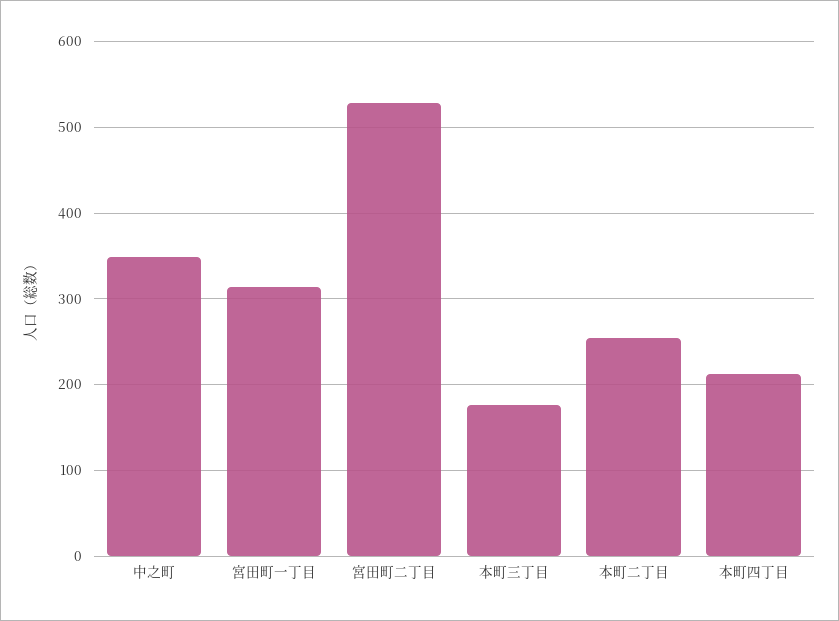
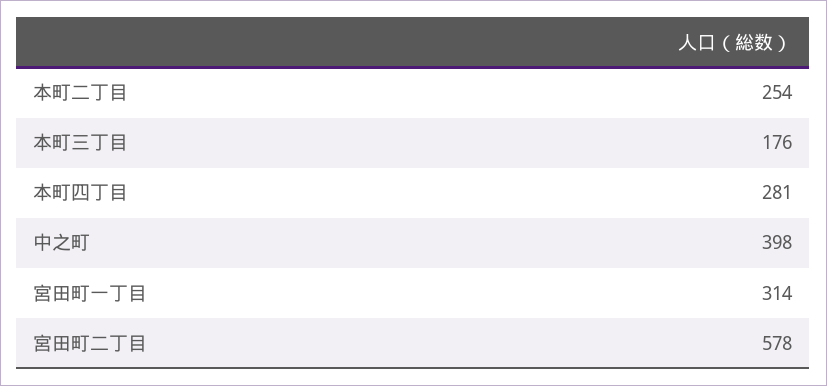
中之町: 350 -> 398
宮田町二丁目: 530 -> 578
本町四丁目: 210 -> 281

